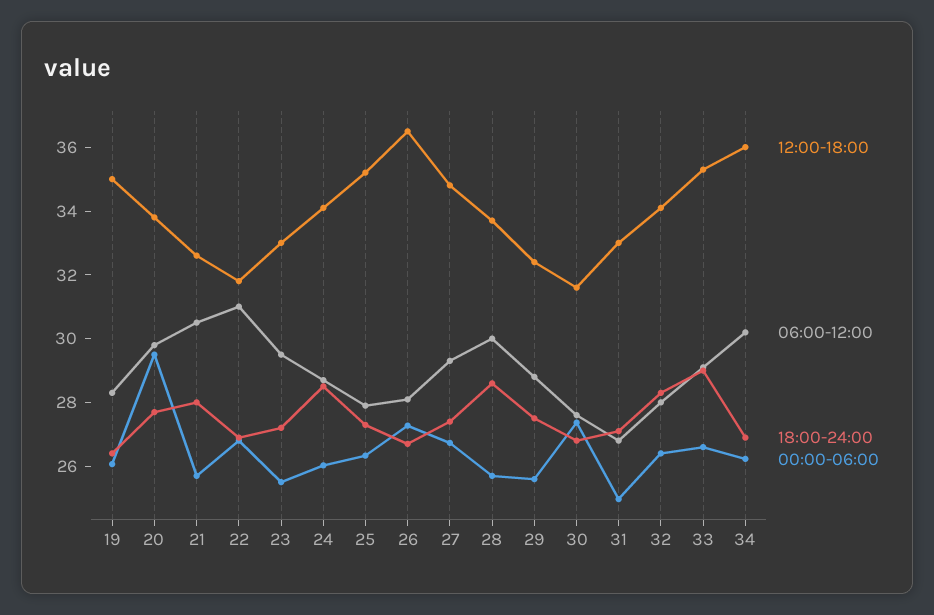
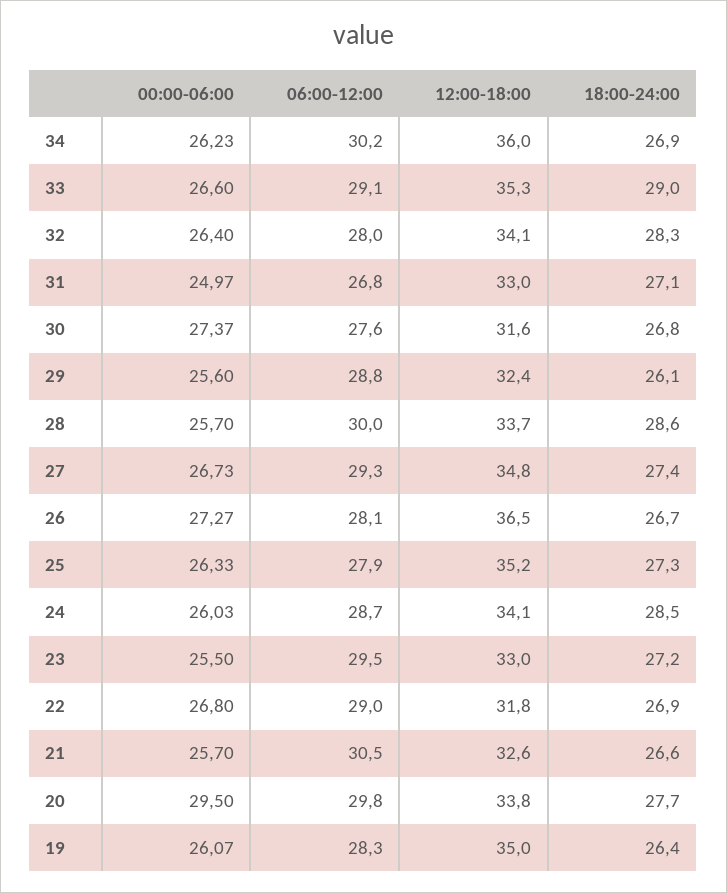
18:00-24:00, 21: 28 -> 26.6
06:00-12:00, 22: 31 -> 29
18:00-24:00, 29: 27.5 -> 26.1

